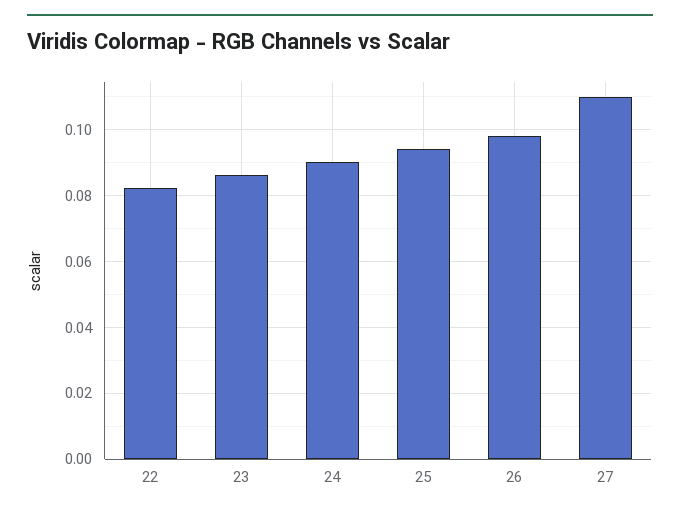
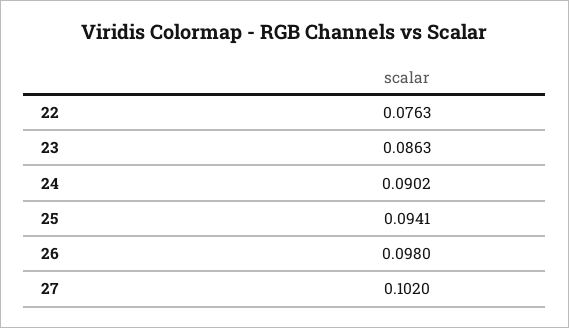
22: 0.082 -> 0.0763
27: 0.11 -> 0.102

